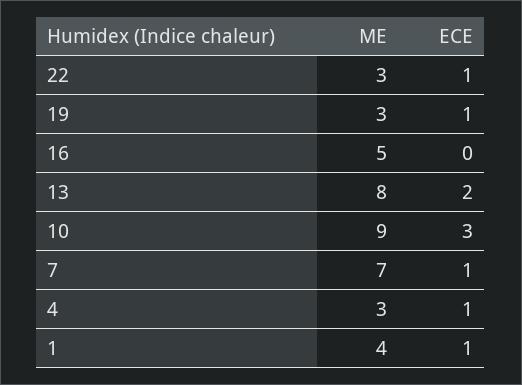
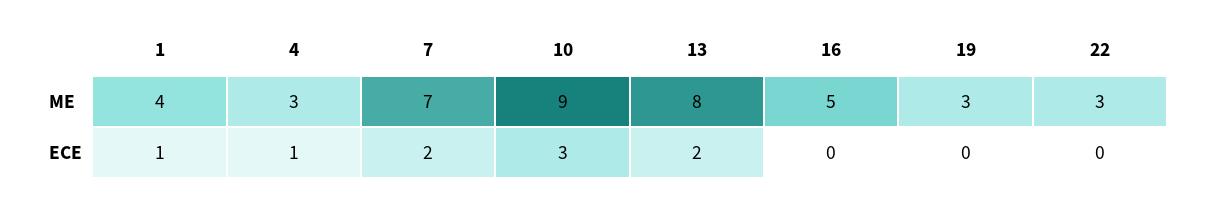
ECE, 22: 1 -> 0
ECE, 19: 1 -> 0
ECE, 7: 1 -> 2

